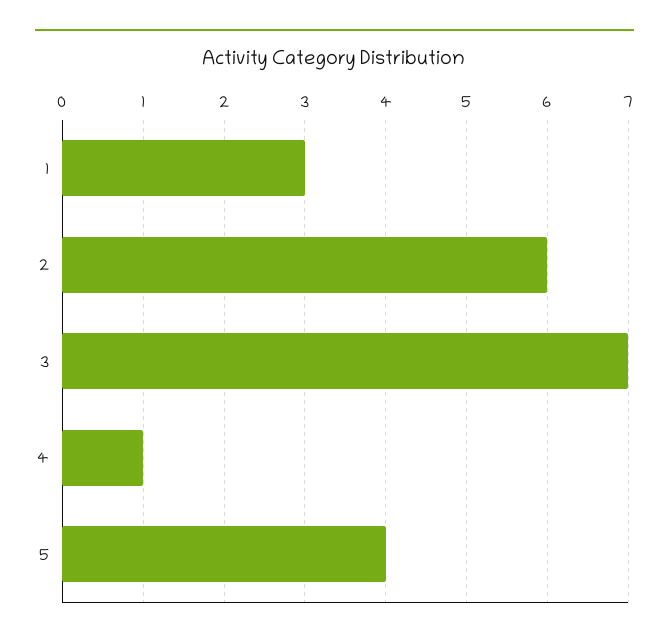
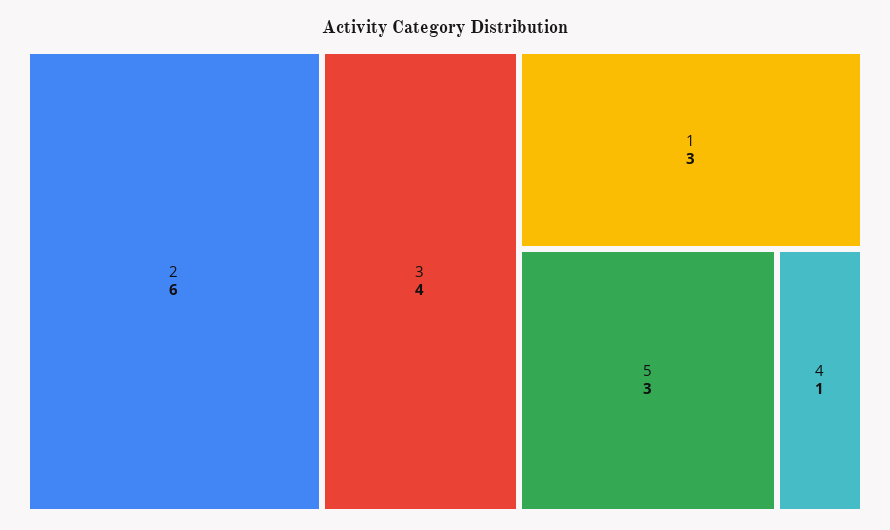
3: 7 -> 4
5: 4 -> 3

